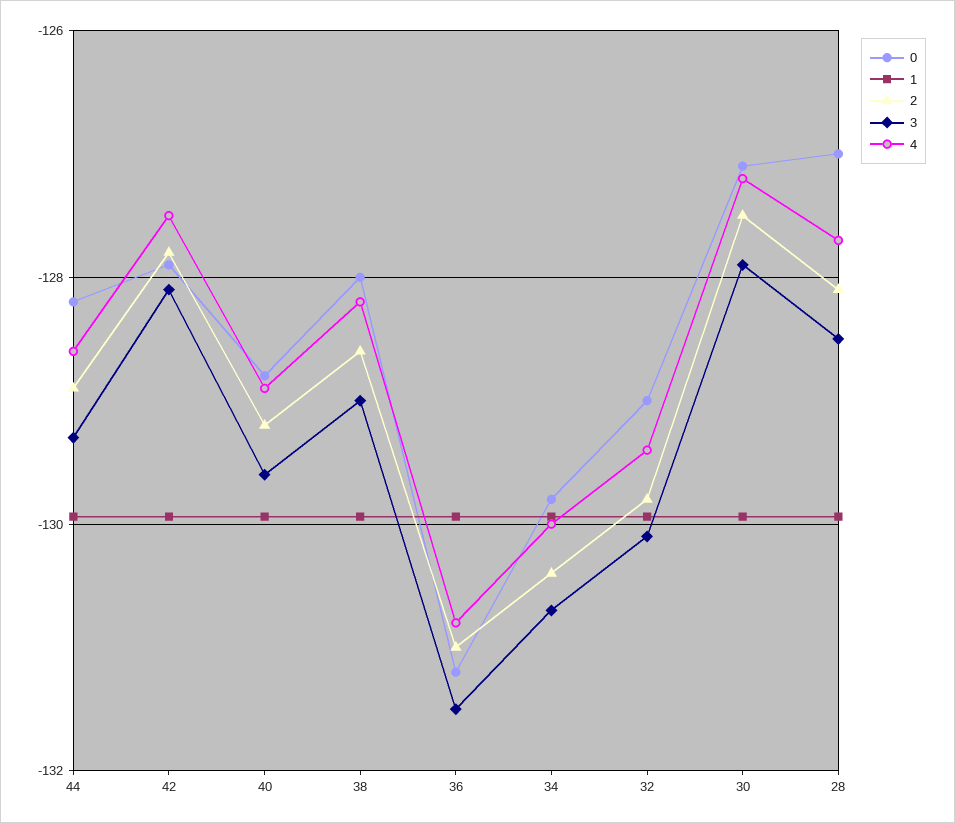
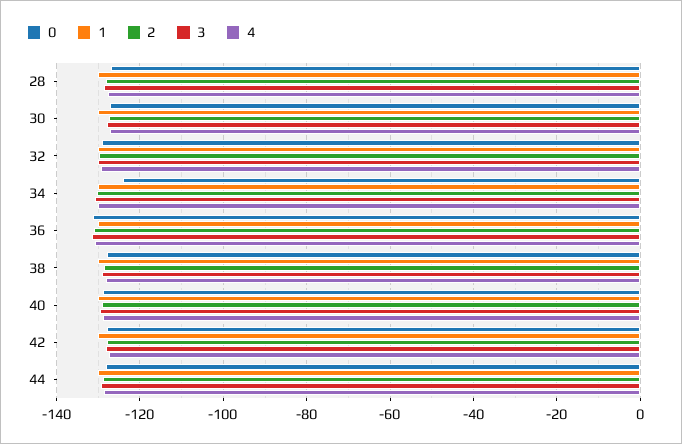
0, 34: -129.8 -> -124

